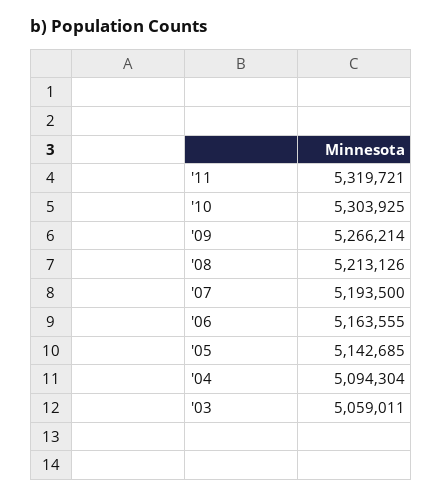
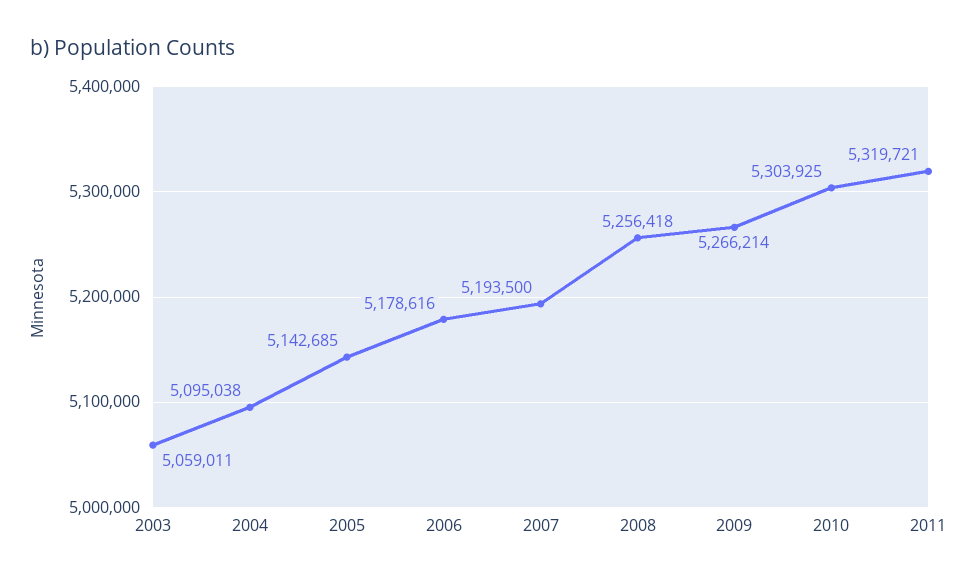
'08: 5213126 -> 5256418
'06: 5163555 -> 5178616
'04: 5094304 -> 5095038

